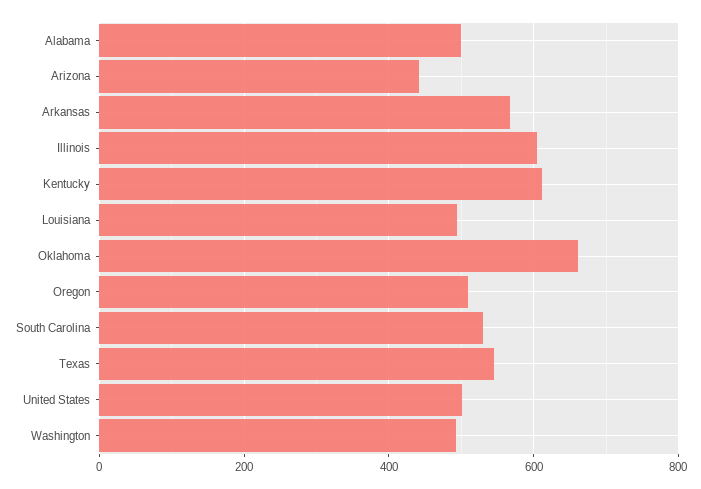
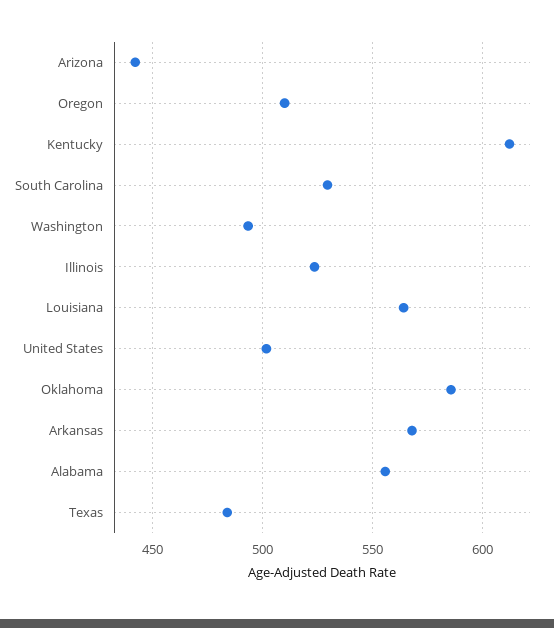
Alabama: 500 -> 555
Illinois: 600 -> 525
Louisiana: 500 -> 565
Oklahoma: 660 -> 585
Texas: 540 -> 485

